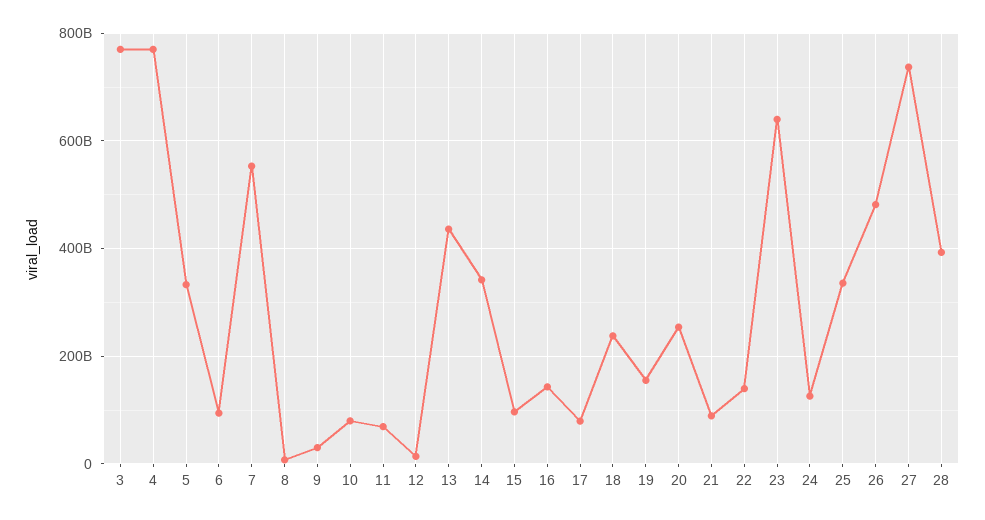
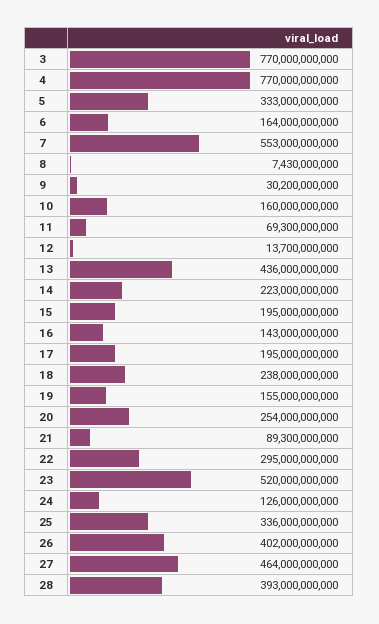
6: 100000000000 -> 164000000000
10: 80000000000 -> 160000000000
14: 340000000000 -> 223000000000
15: 100000000000 -> 195000000000
17: 80000000000 -> 195000000000
22: 140000000000 -> 295000000000
23: 640000000000 -> 520000000000
26: 480000000000 -> 402000000000
27: 740000000000 -> 464000000000

